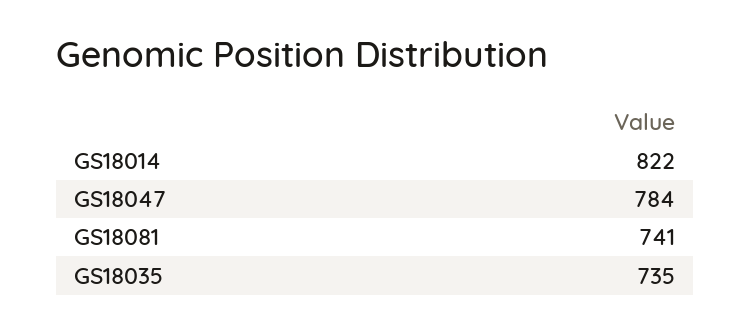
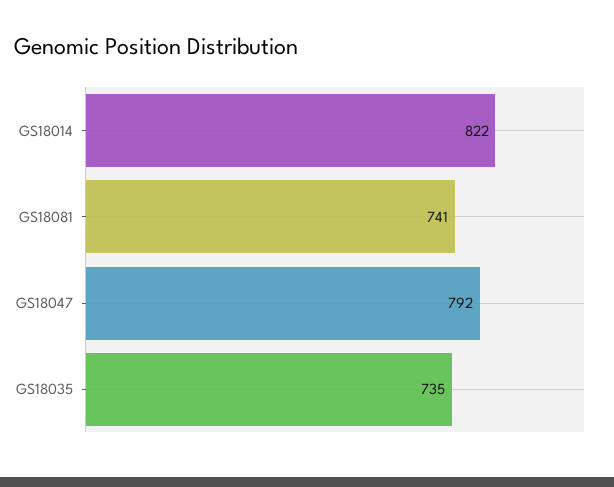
GS18047: 784 -> 792

